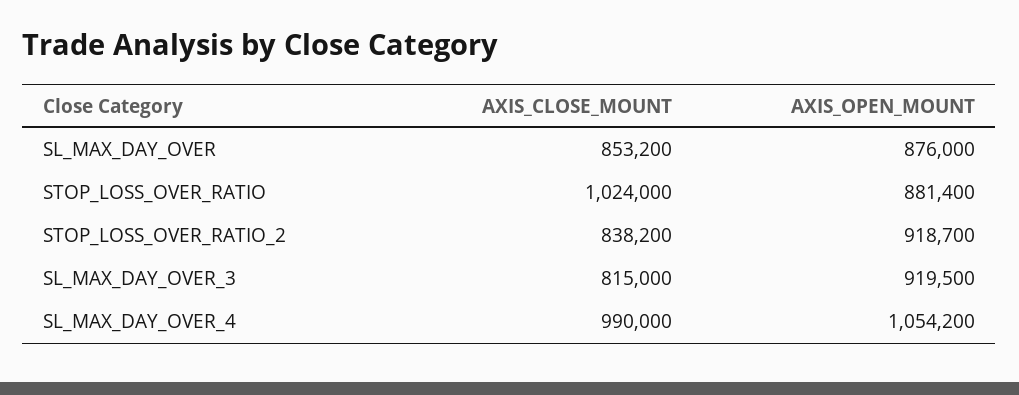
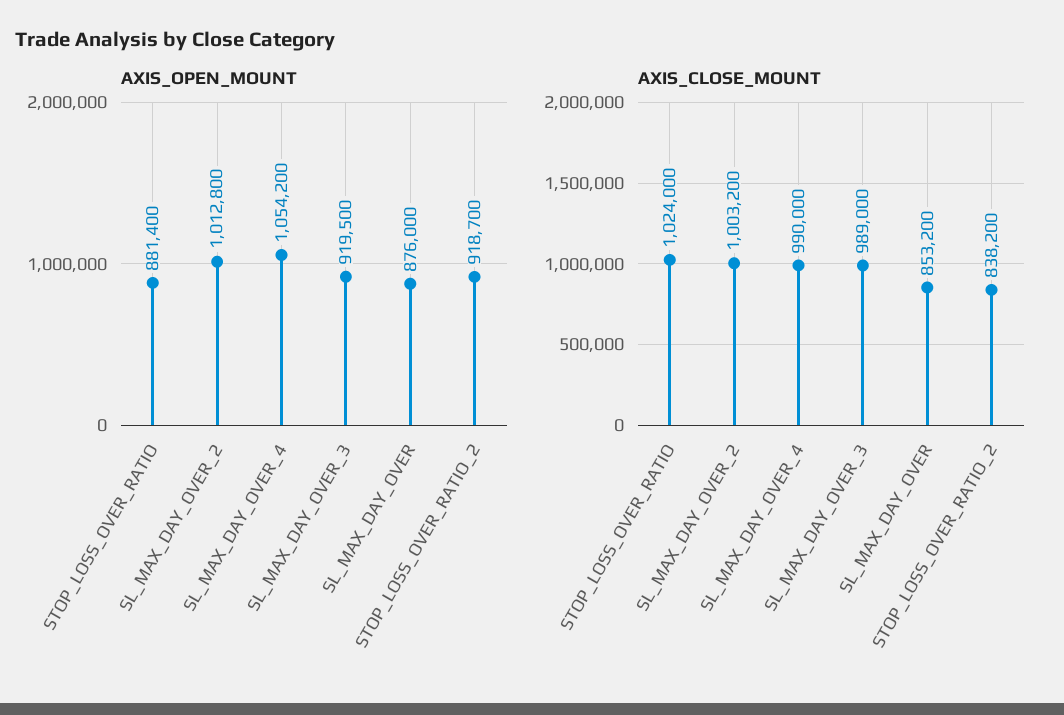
AXIS_CLOSE_MOUNT, SL_MAX_DAY_OVER_3: 815000 -> 989000
AXIS_OPEN_MOUNT, SL_MAX_DAY_OVER_2: none -> 1012800
AXIS_CLOSE_MOUNT, SL_MAX_DAY_OVER_2: none -> 1003200

